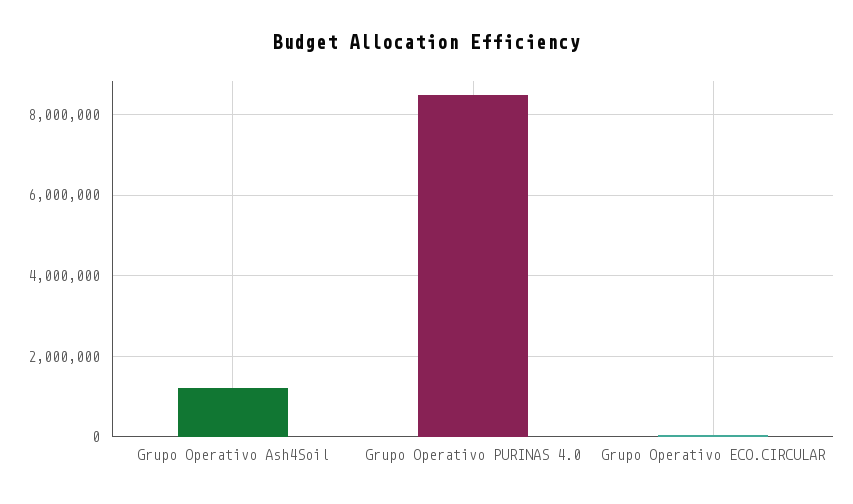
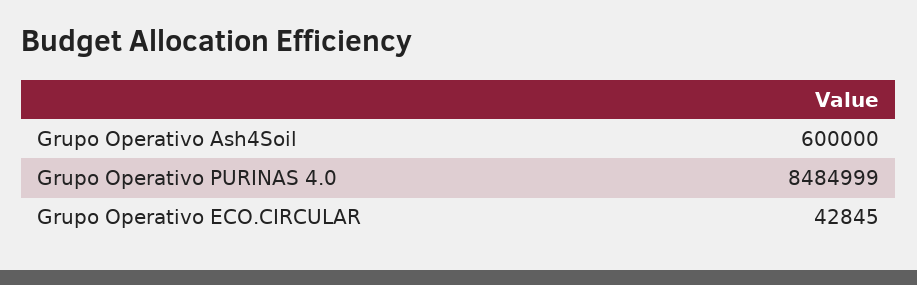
Grupo Operativo Ash4Soil: 1200000 -> 600000

